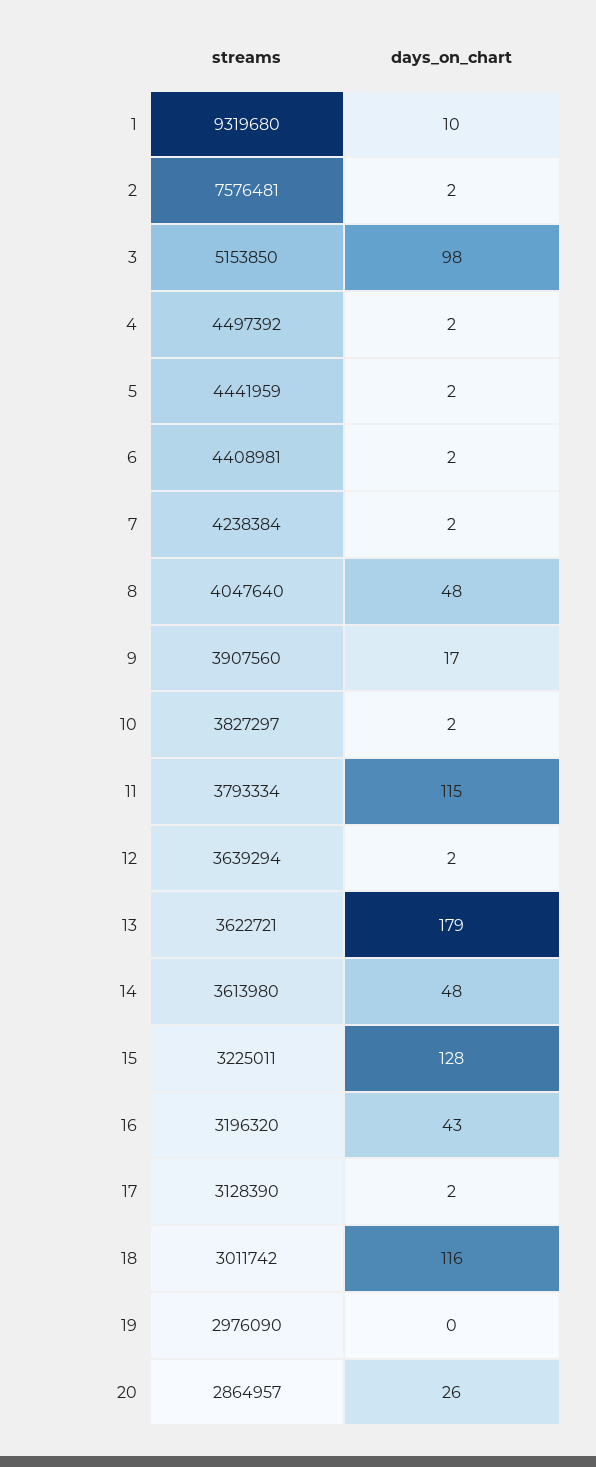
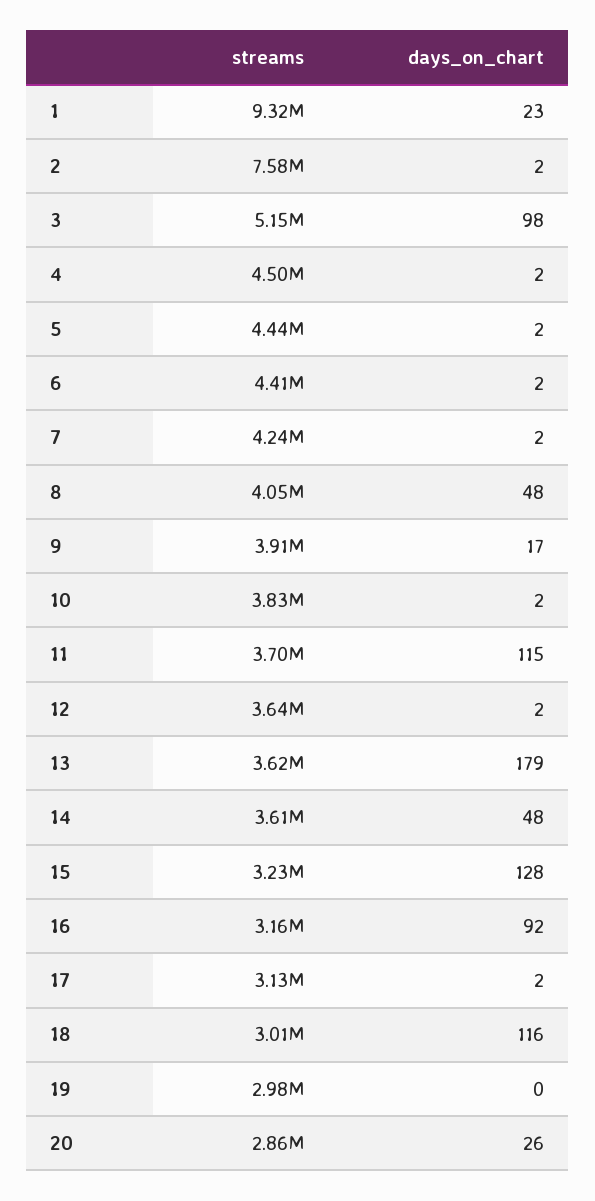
days_on_chart, 1: 10 -> 23
streams, 11: 3793334 -> 3700000
streams, 16: 3196320 -> 3160000
days_on_chart, 16: 43 -> 92

